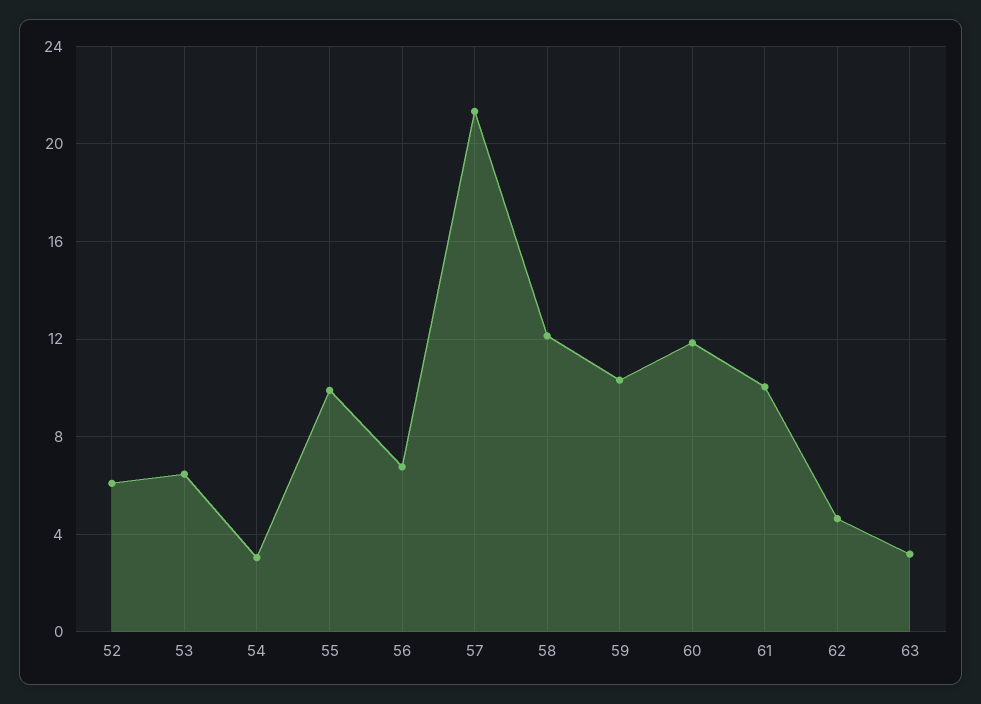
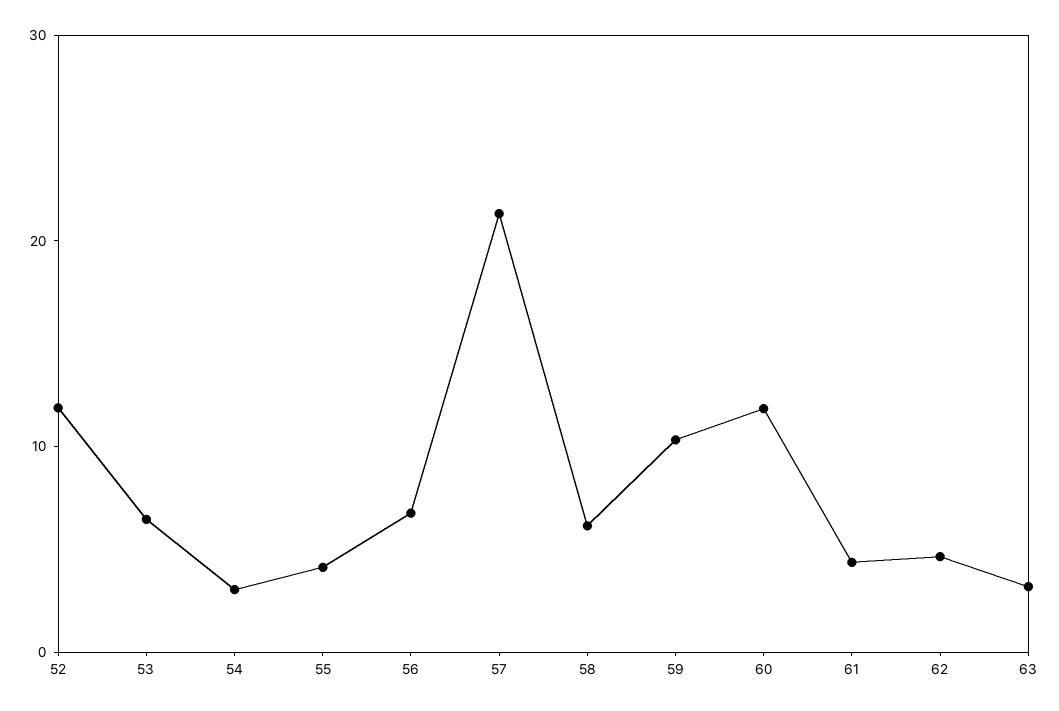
52: 6 -> 12
55: 10 -> 4
58: 12 -> 6
61: 10 -> 4

